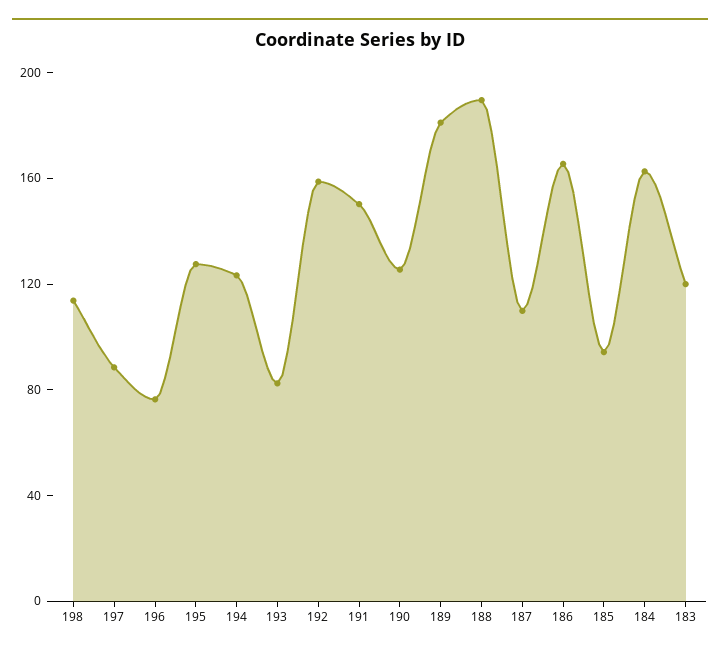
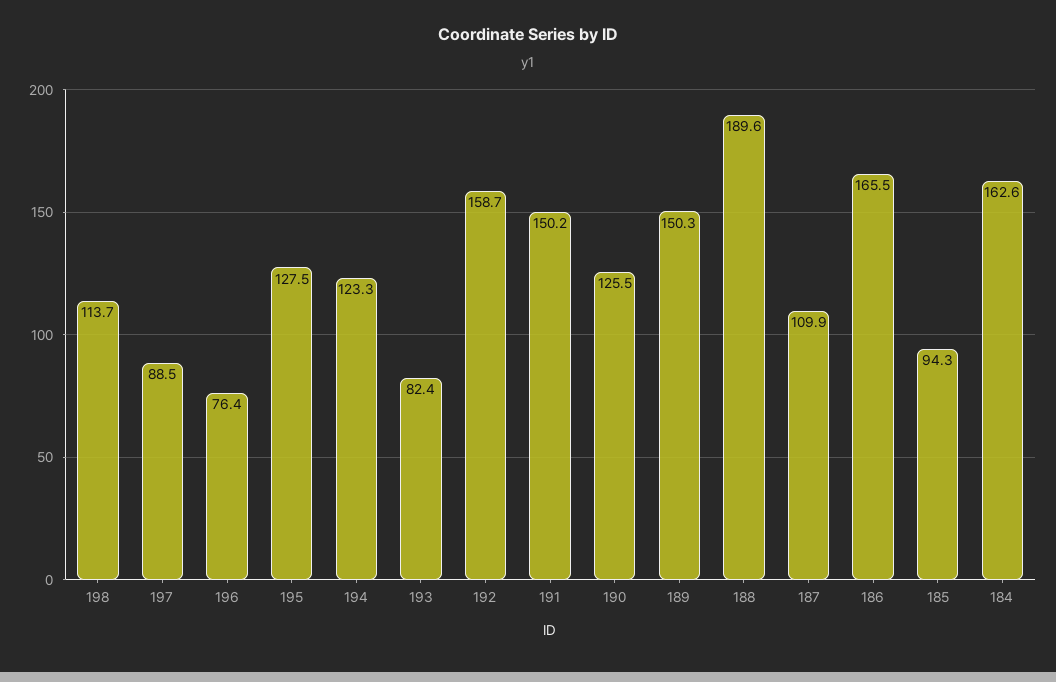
189: 180 -> 150.3
183: 120 -> none

